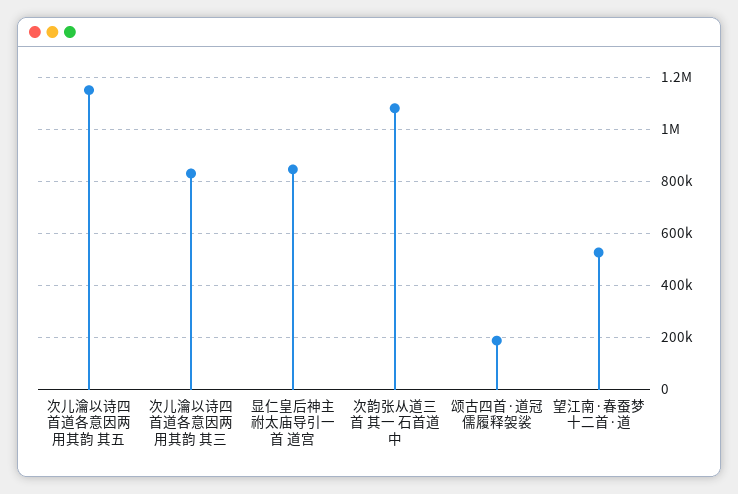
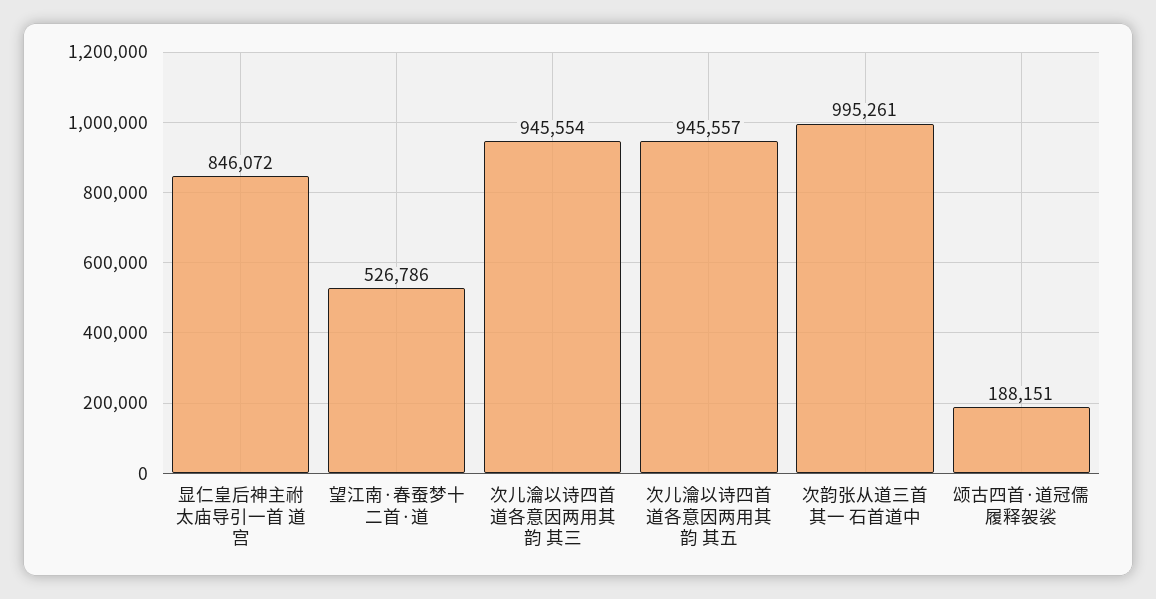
次儿瀹以诗四首道各意因两用其韵 其五: 1150000 -> 945557
次儿瀹以诗四首道各意因两用其韵 其三: 825000 -> 945554
次韵张从道三首 其一 石首道中: 1075000 -> 995261

